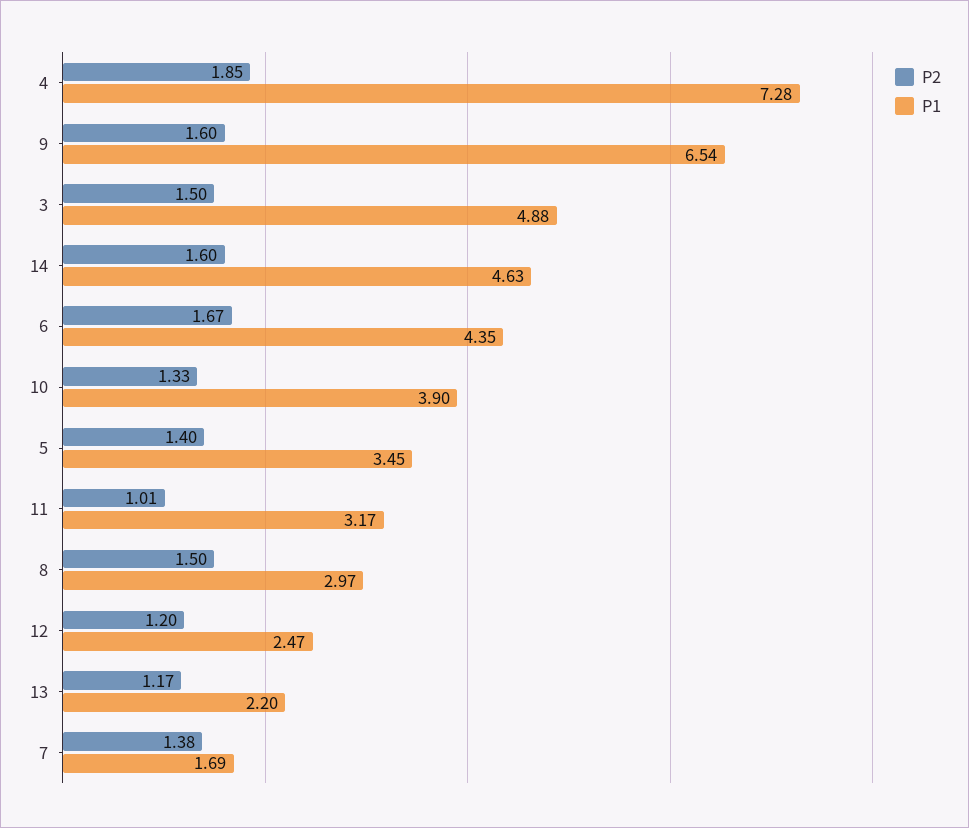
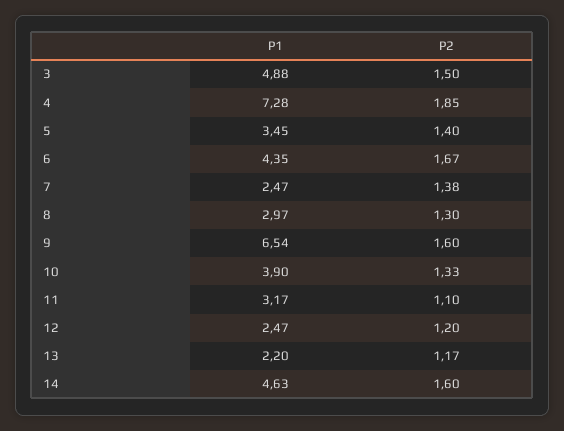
P2, 11: 1.01 -> 1.1
P2, 8: 1.5 -> 1.3
P1, 7: 1.69 -> 2.47

